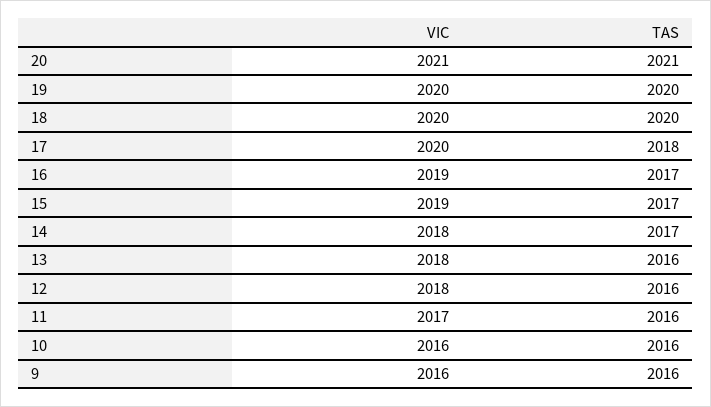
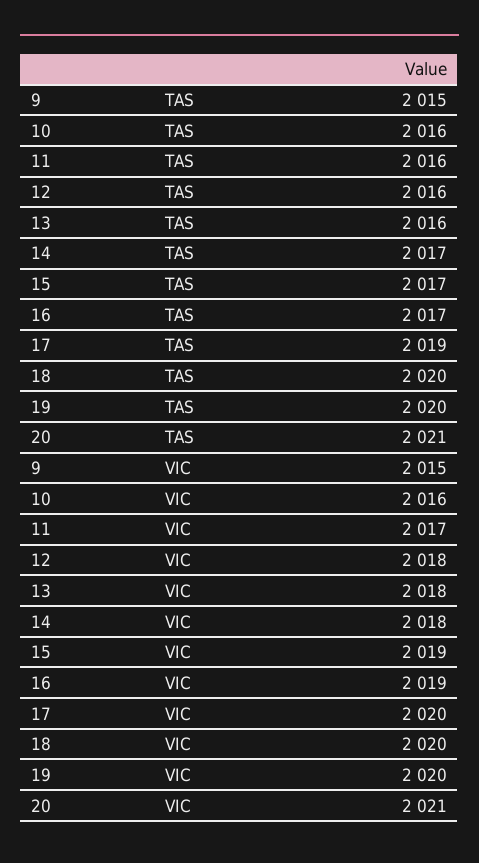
TAS, 17: 2018 -> 2019
VIC, 9: 2016 -> 2015
TAS, 9: 2016 -> 2015

